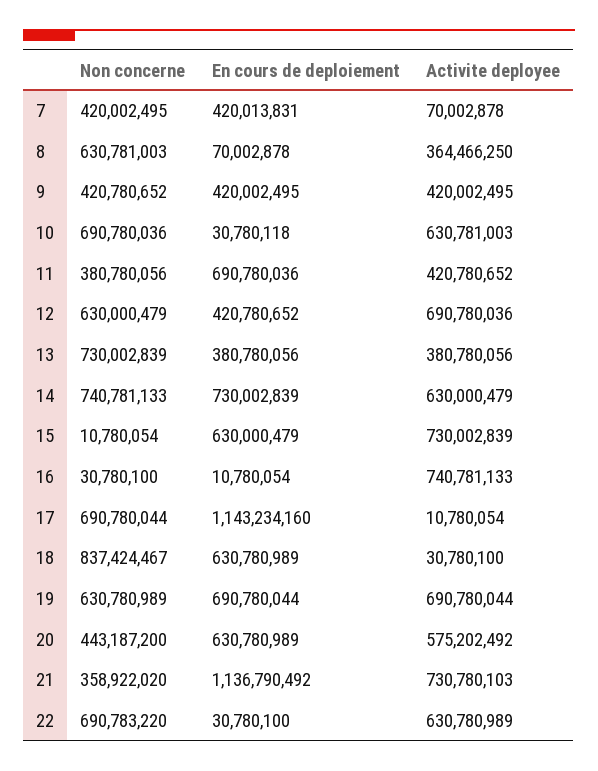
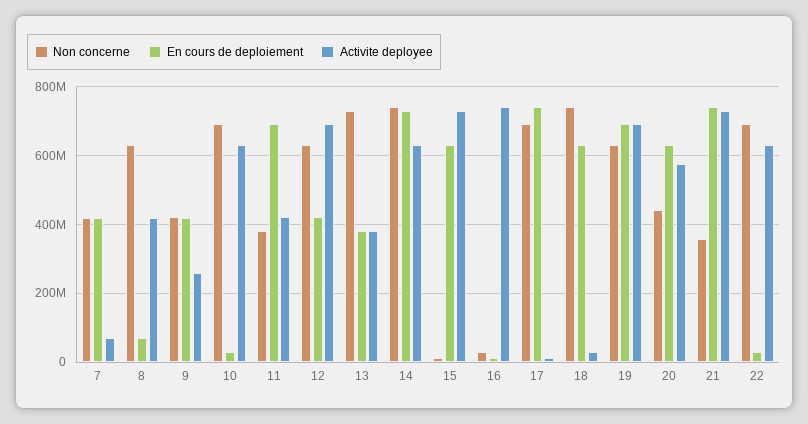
Activite deployee, 8: 364466250 -> 420000000
Activite deployee, 9: 420002495 -> 260000000
En cours de deploiement, 17: 1143234160 -> 740000000
Non concerne, 18: 837424467 -> 740000000
En cours de deploiement, 21: 1136790492 -> 740000000

